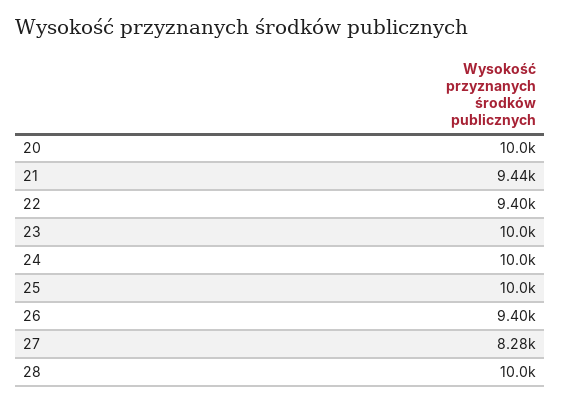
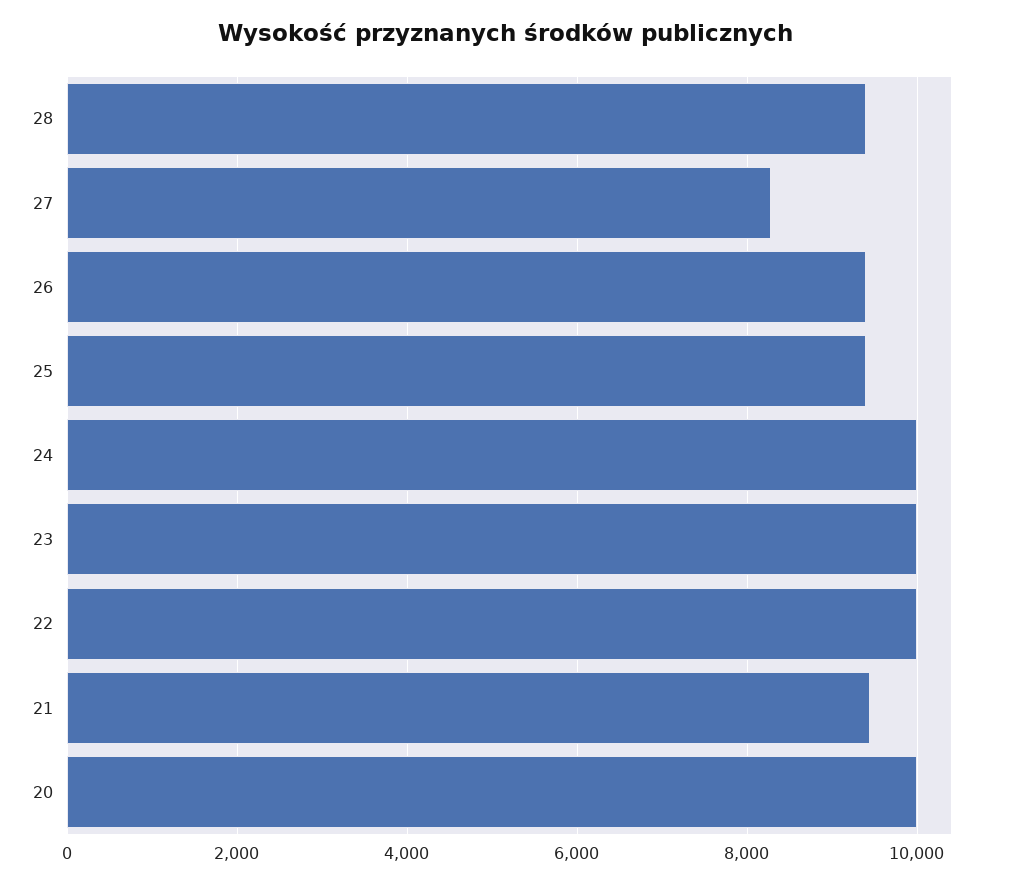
22: 9400 -> 10000
25: 10000 -> 9400
28: 10000 -> 9400

